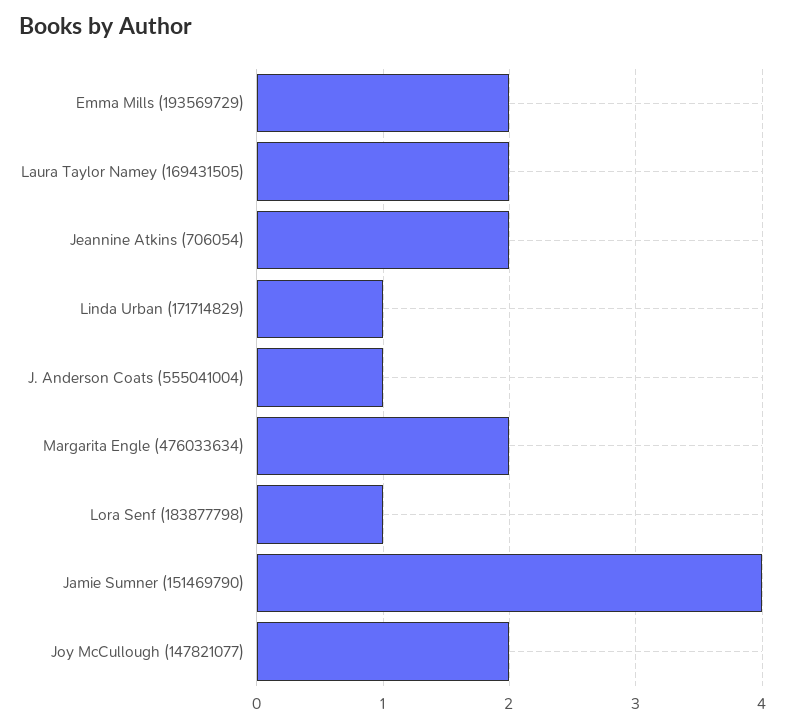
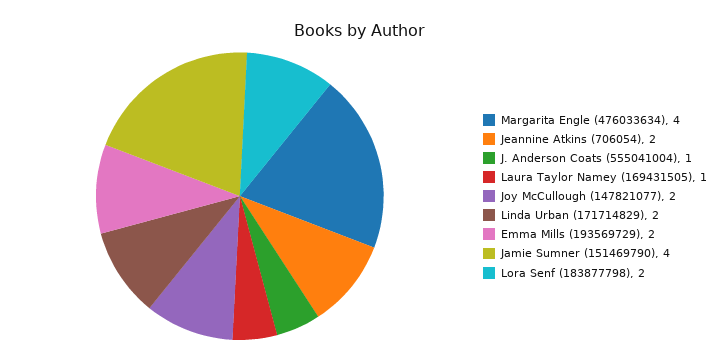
Laura Taylor Namey (169431505): 2 -> 1
Linda Urban (171714829): 1 -> 2
Margarita Engle (476033634): 2 -> 4
Lora Senf (183877798): 1 -> 2

